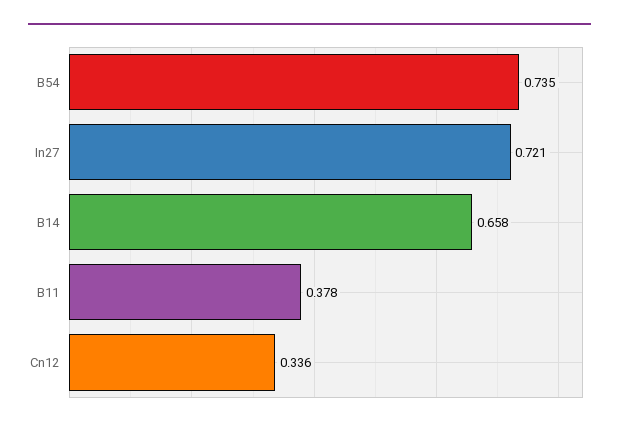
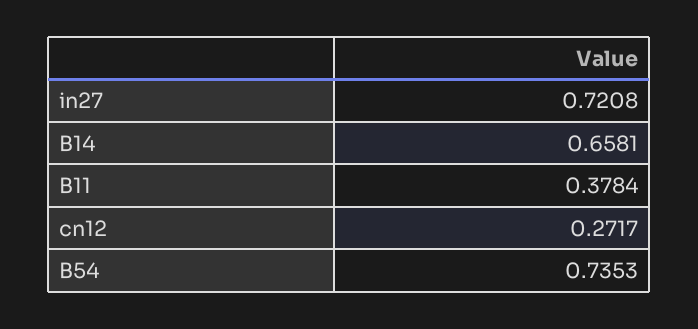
Cn12: 0.336 -> 0.2717

